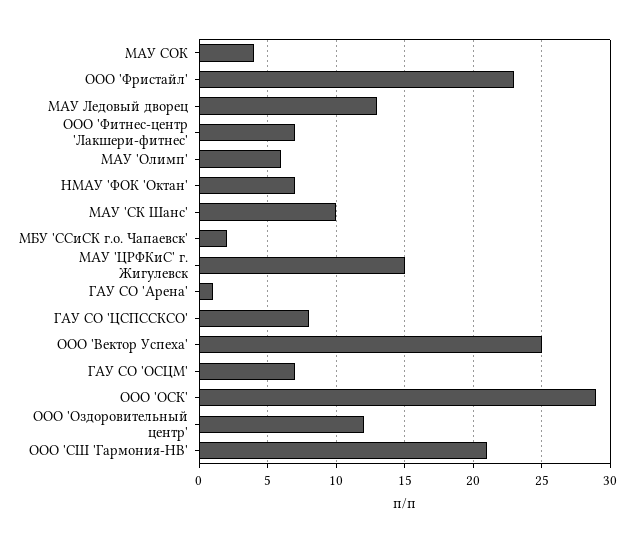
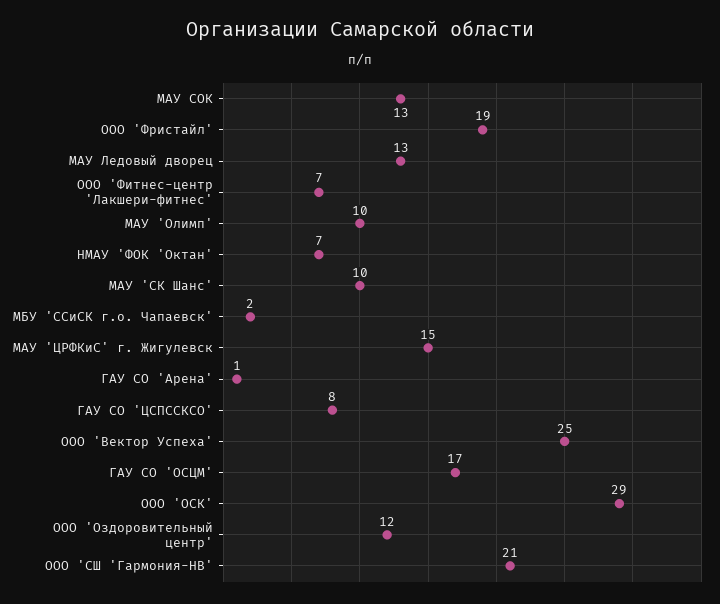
МАУ СОК: 4 -> 13
ООО 'Фристайл': 23 -> 19
МАУ 'Олимп': 6 -> 10
ГАУ СО 'ОСЦМ': 7 -> 17

